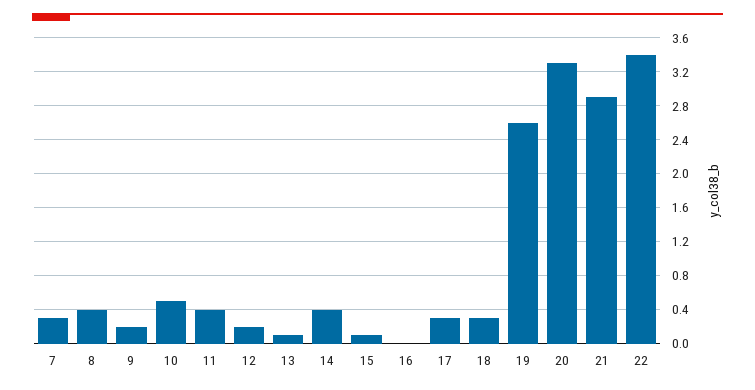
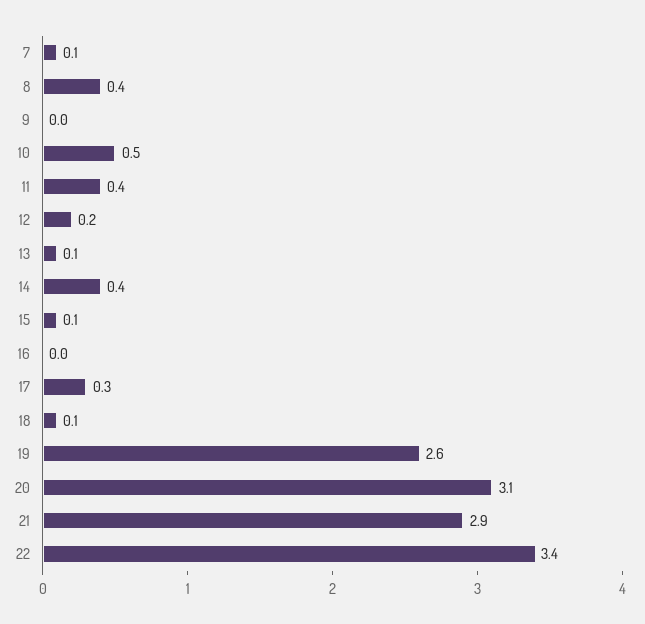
7: 0.3 -> 0.1
9: 0.2 -> 0
18: 0.3 -> 0.1
20: 3.3 -> 3.1

